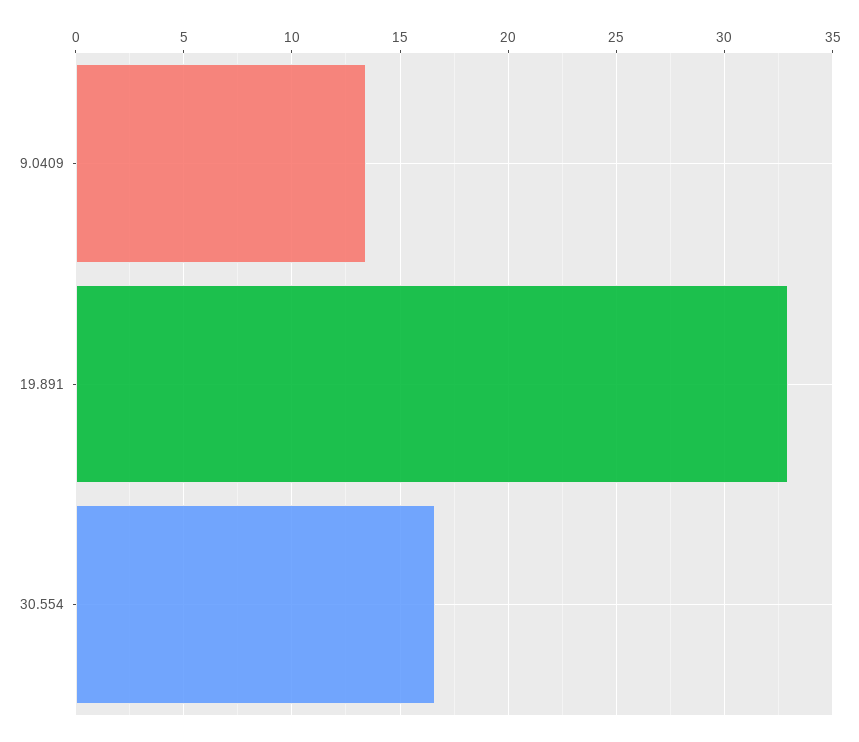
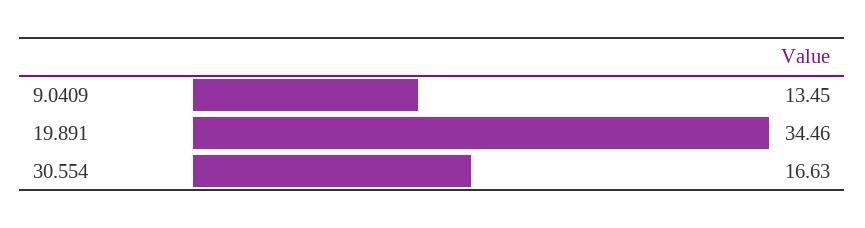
19.891: 33 -> 34.46

